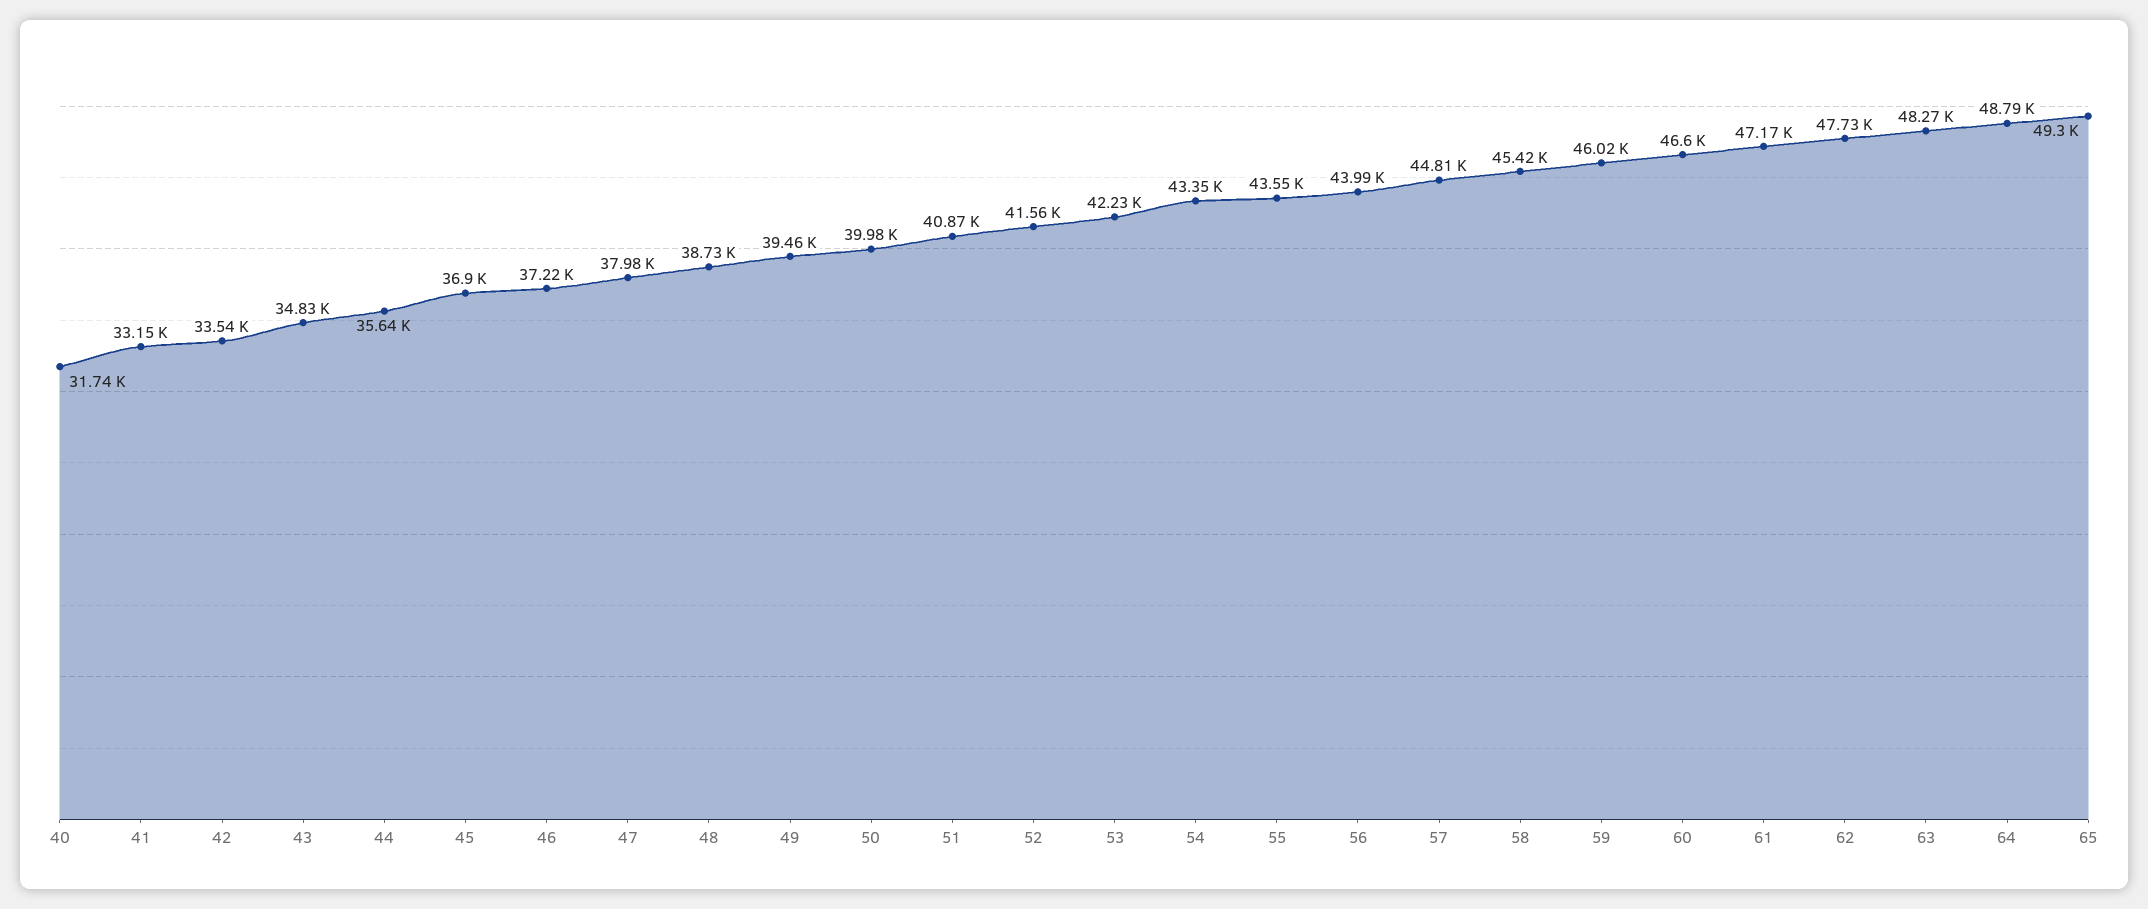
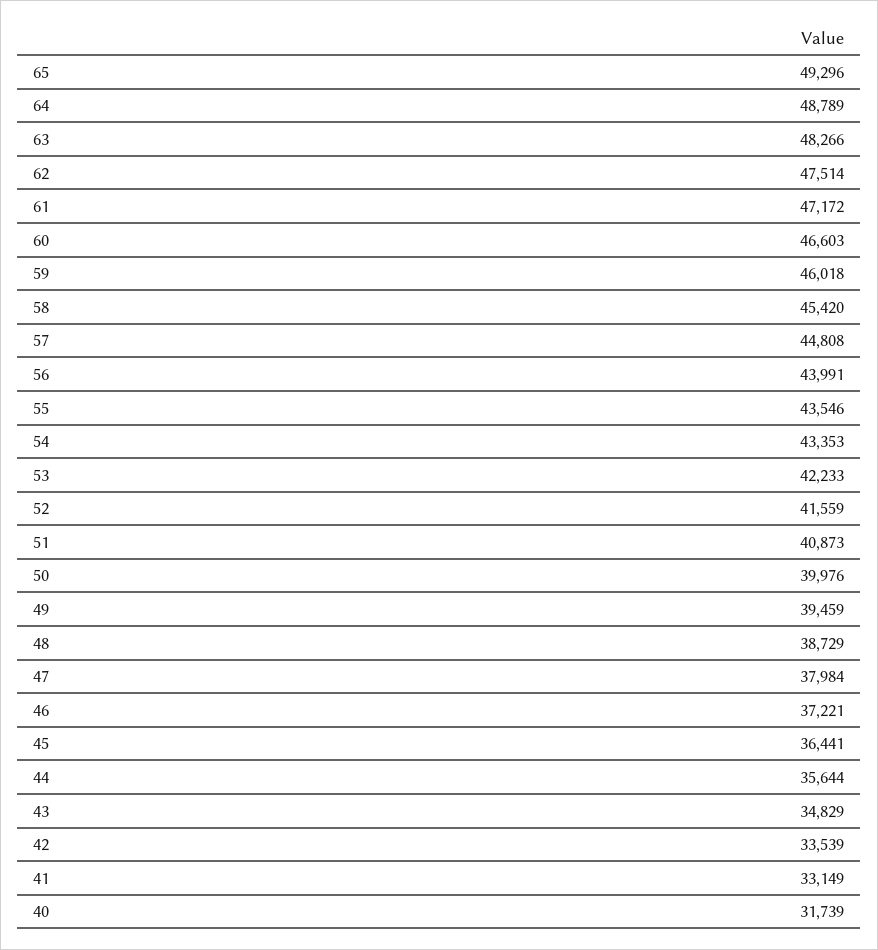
45: 36900 -> 36441
62: 47730 -> 47514

